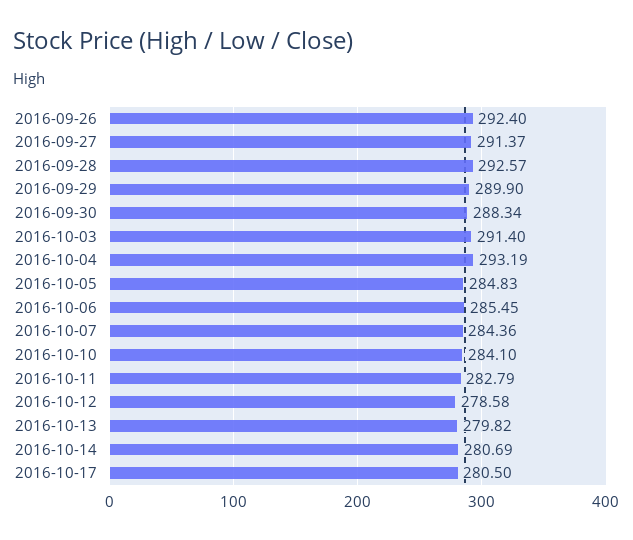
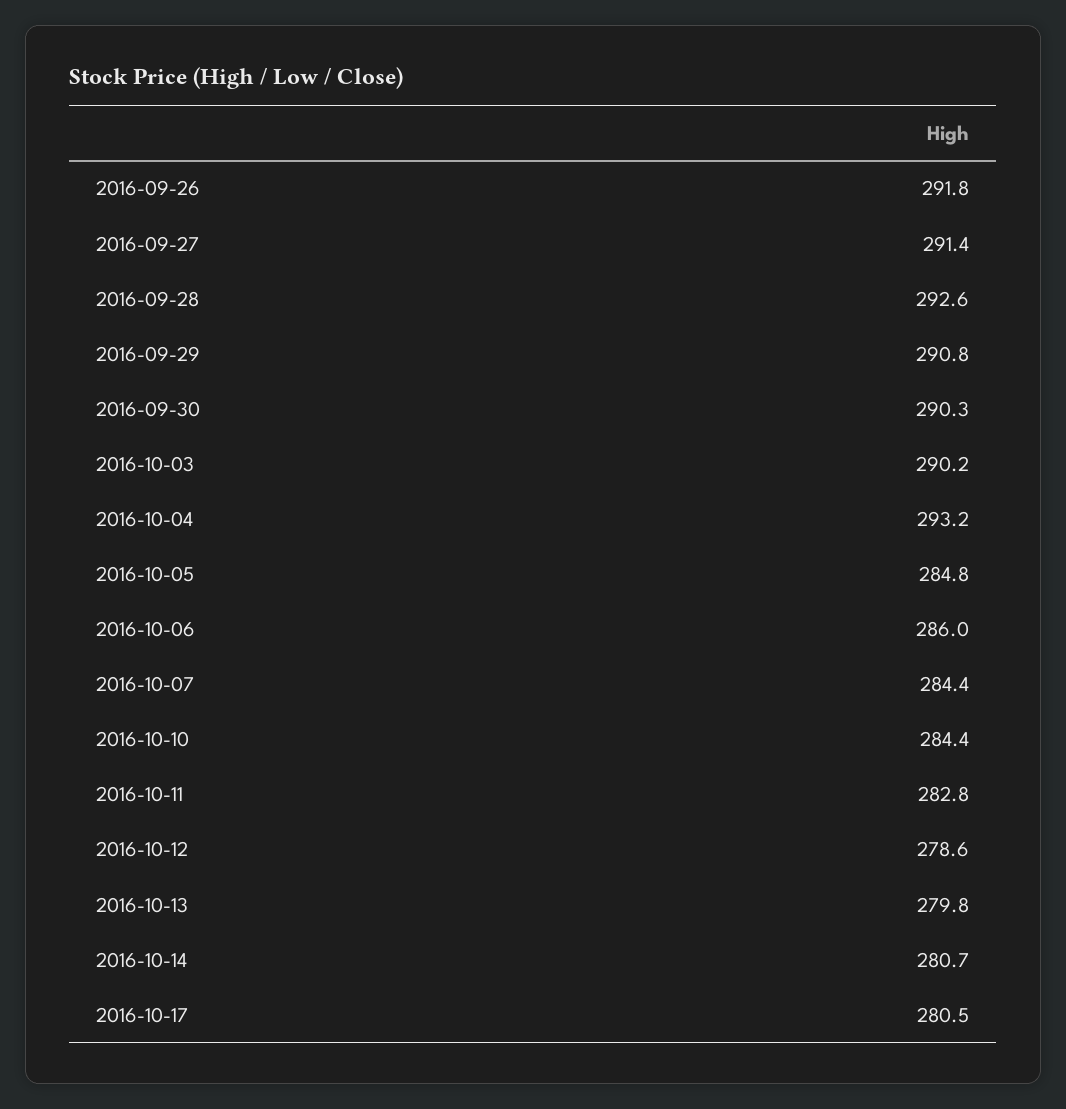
2016-09-26: 292.4 -> 291.8
2016-09-29: 289.9 -> 290.8
2016-09-30: 288.34 -> 290.3
2016-10-03: 291.4 -> 290.2
2016-10-06: 285.45 -> 286
2016-10-10: 284.1 -> 284.4

